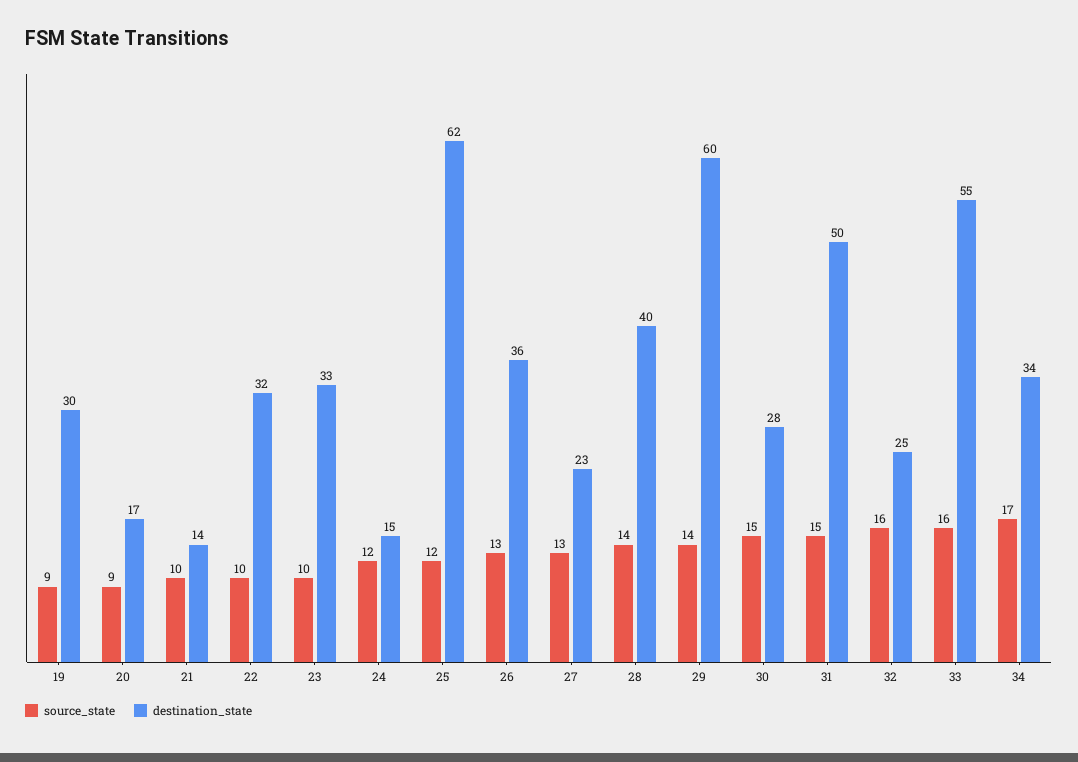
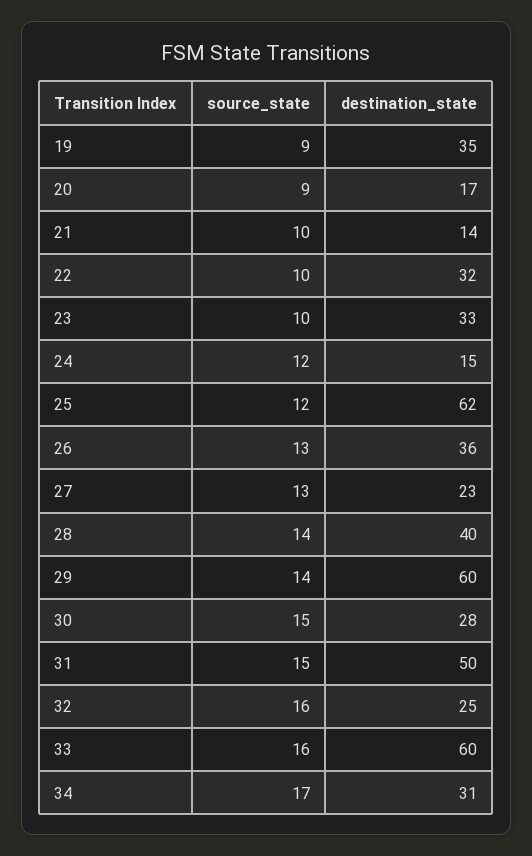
destination_state, 19: 30 -> 35
destination_state, 33: 55 -> 60
destination_state, 34: 34 -> 31

